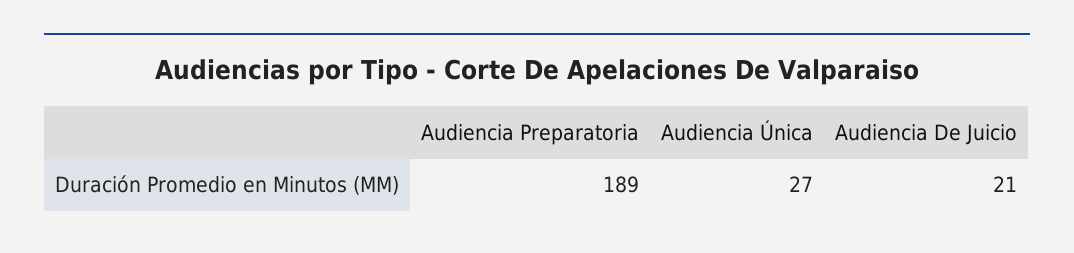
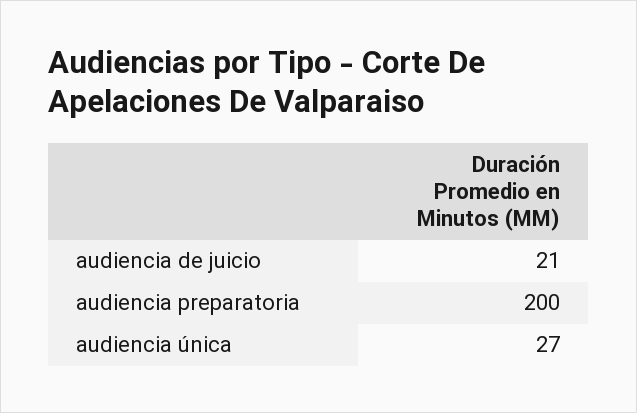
Audiencia Preparatoria: 189 -> 200

